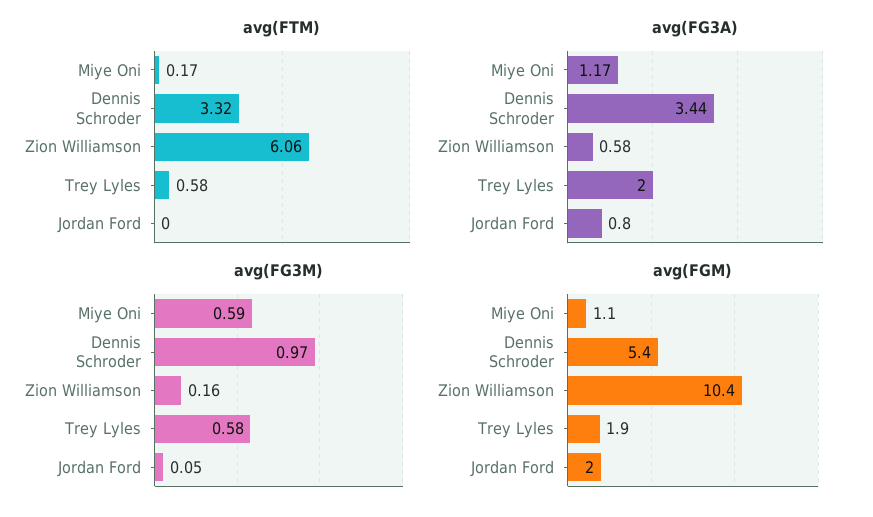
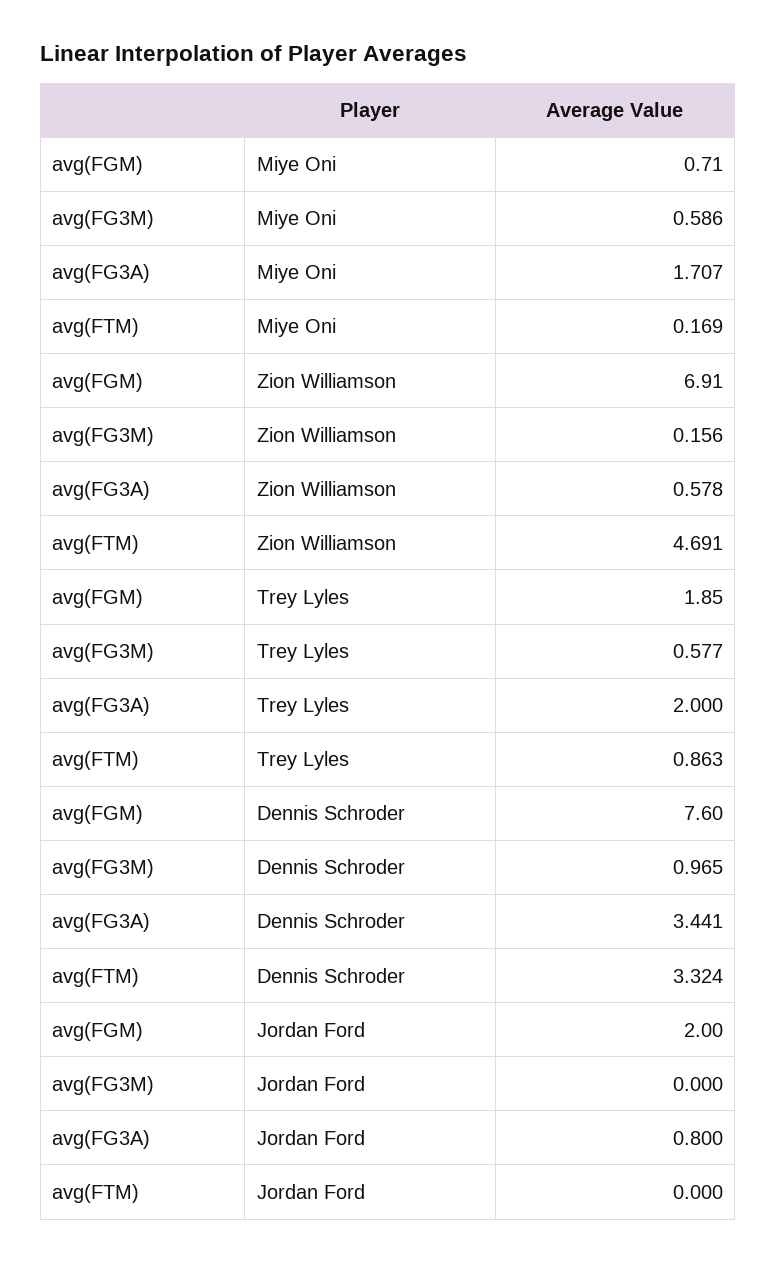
avg(FTM), Zion Williamson: 6.06 -> 4.691
avg(FTM), Trey Lyles: 0.58 -> 0.863
avg(FG3A), Miye Oni: 1.17 -> 1.707
avg(FG3M), Jordan Ford: 0.05 -> 0
avg(FGM), Miye Oni: 1.1 -> 0.71
avg(FGM), Dennis Schroder: 5.4 -> 7.6
avg(FGM), Zion Williamson: 10.4 -> 6.91

